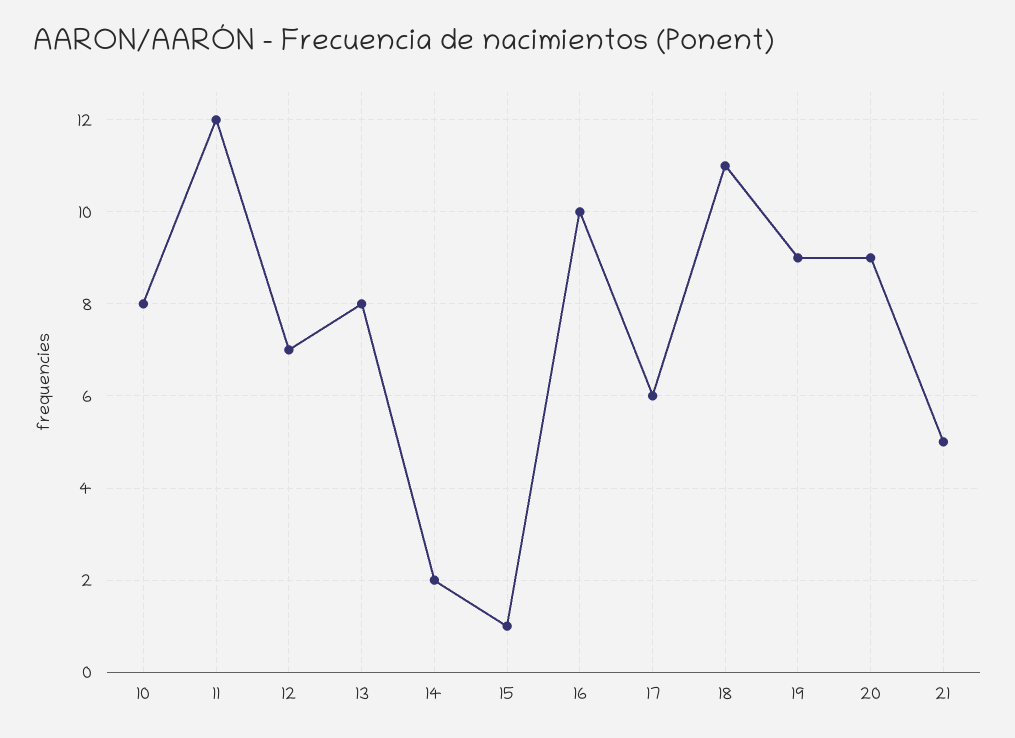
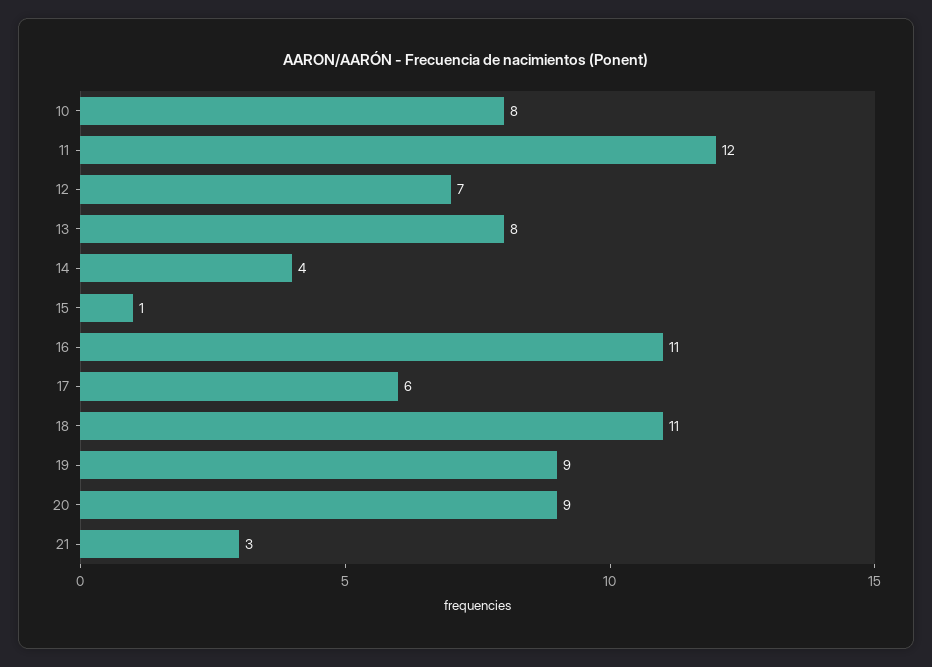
14: 2 -> 4
16: 10 -> 11
21: 5 -> 3

